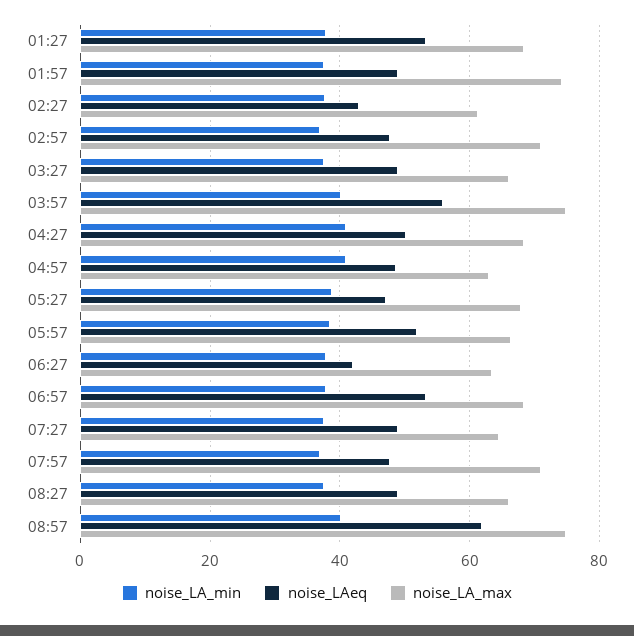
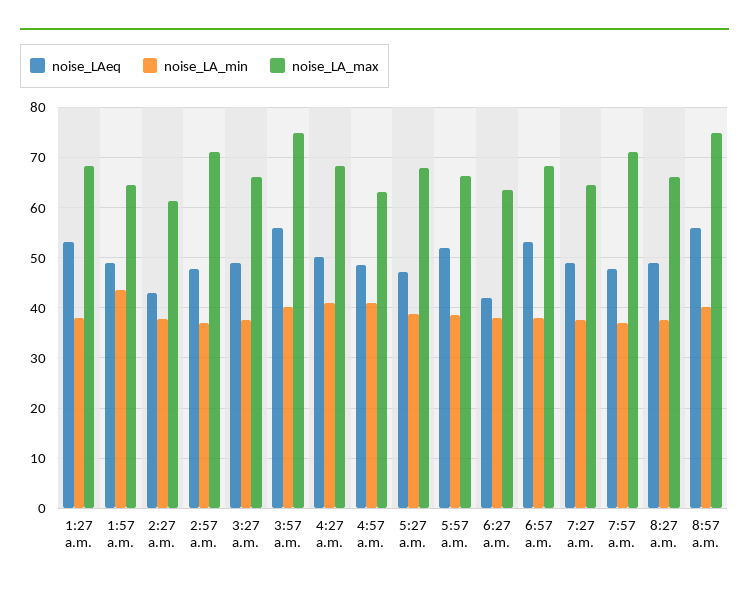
noise_LA_min, 01:57: 38 -> 44
noise_LA_max, 01:57: 74 -> 64
noise_LAeq, 08:57: 62 -> 56

